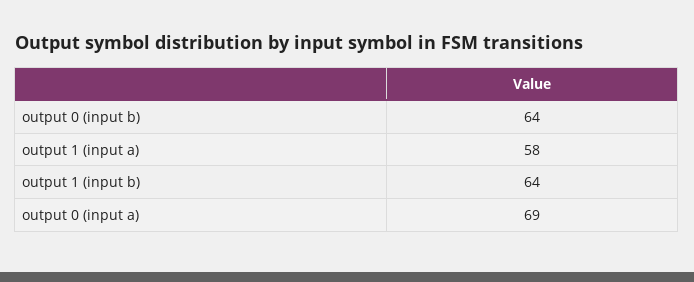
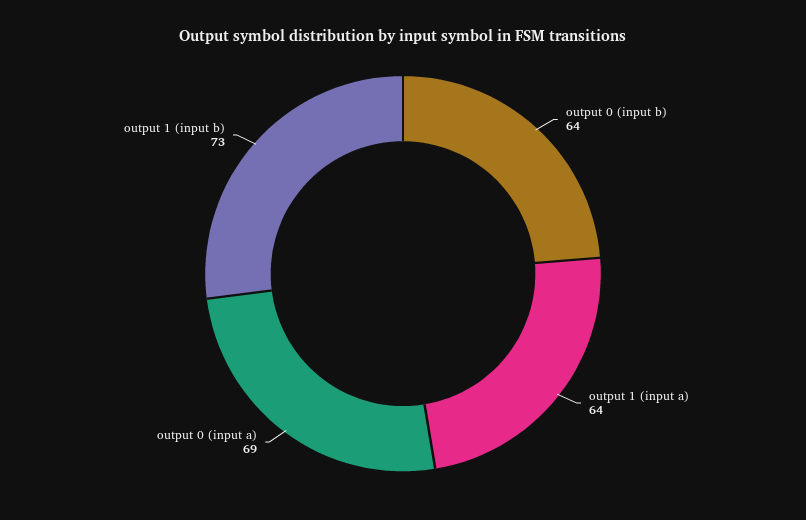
output 1 (input a): 58 -> 64
output 1 (input b): 64 -> 73

